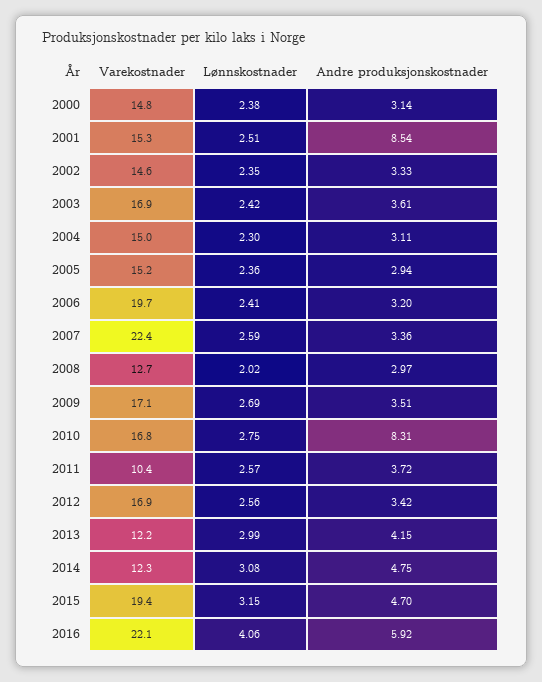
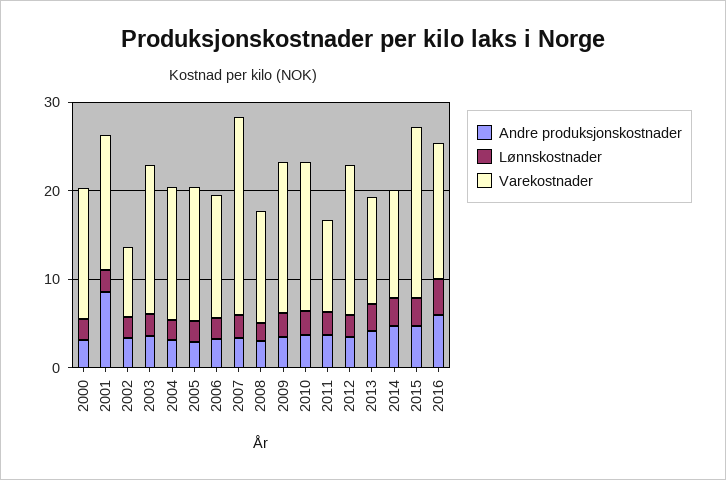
Varekostnader, 2002: 14.6 -> 8
Varekostnader, 2006: 19.7 -> 14
Andre produksjonskostnader, 2010: 8.31 -> 4
Varekostnader, 2016: 22.1 -> 16

